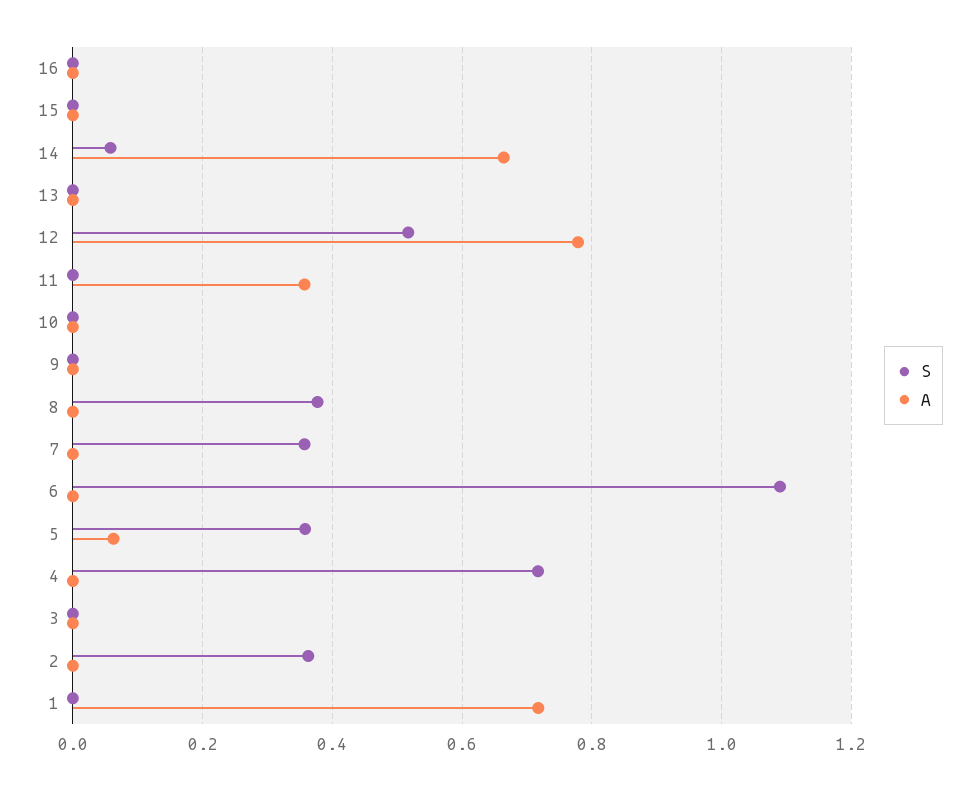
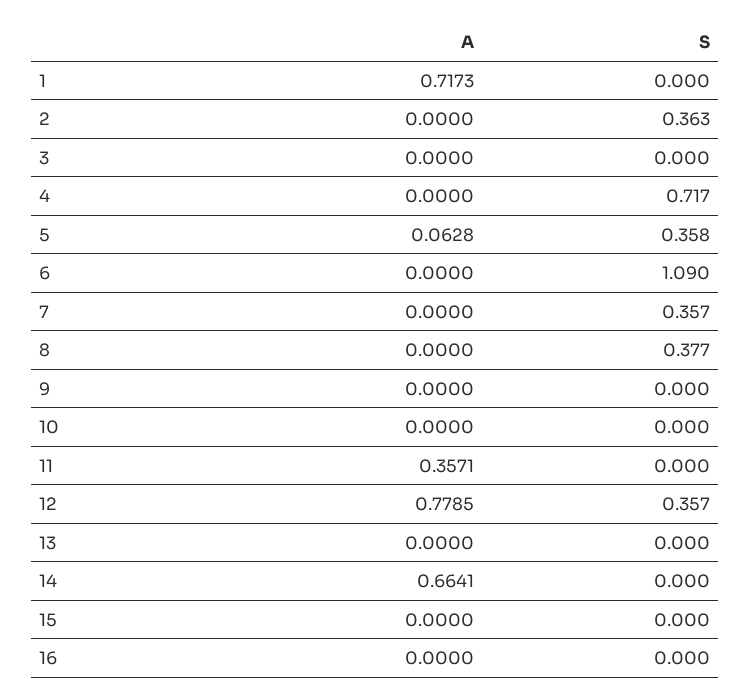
S, 14: 0.06 -> 0
S, 12: 0.52 -> 0.357

